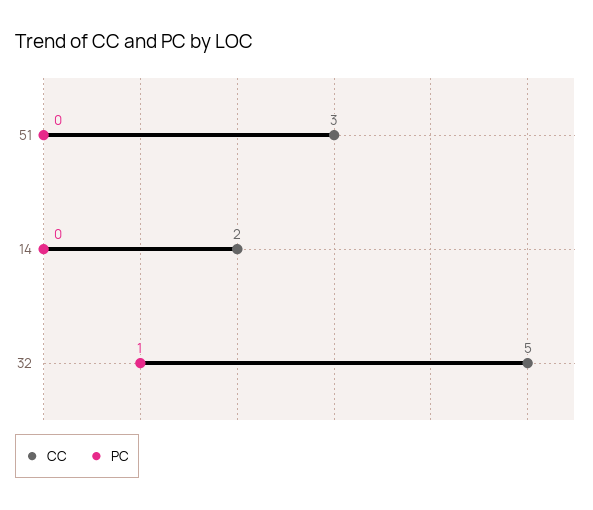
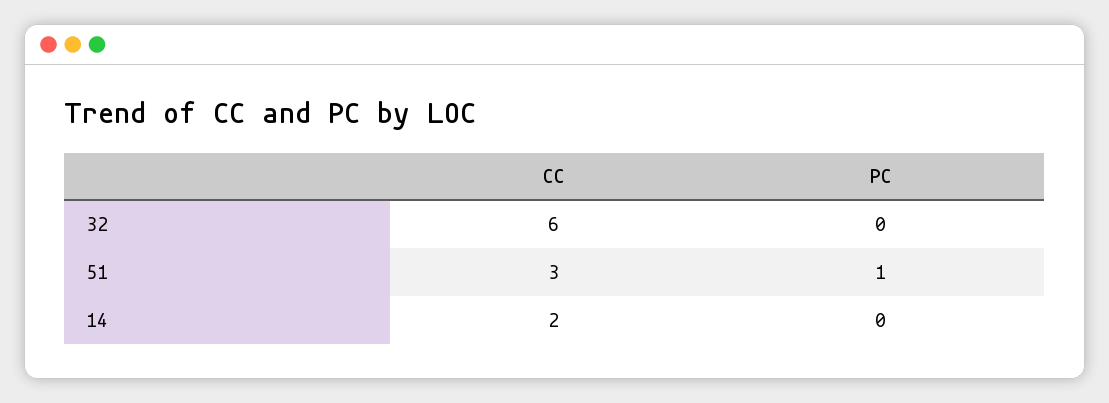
PC, 51: 0 -> 1
CC, 32: 5 -> 6
PC, 32: 1 -> 0

